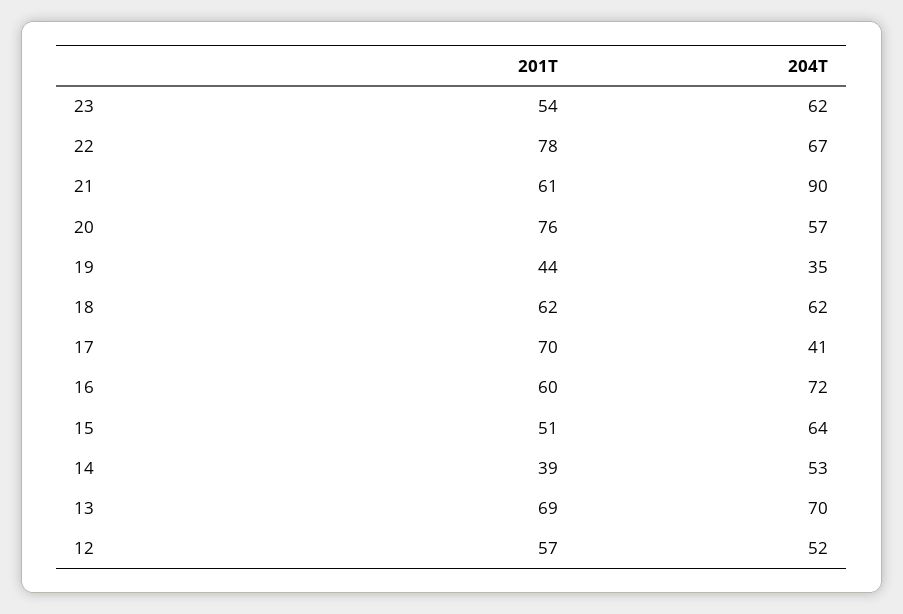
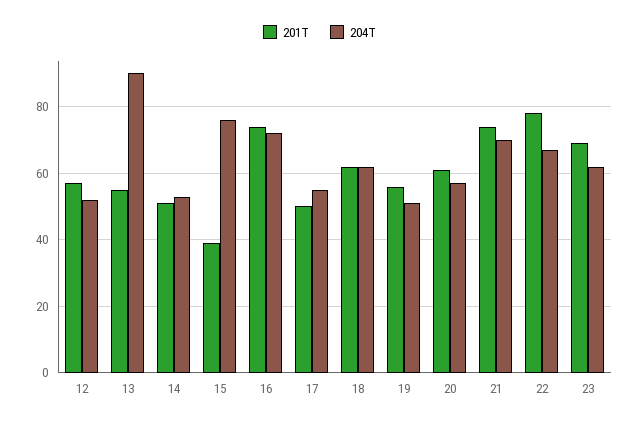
201T, 23: 54 -> 70
201T, 21: 61 -> 75
204T, 21: 90 -> 70
201T, 20: 76 -> 60
201T, 19: 44 -> 55
204T, 19: 35 -> 50
201T, 17: 70 -> 50
204T, 17: 41 -> 55
201T, 16: 60 -> 75
201T, 15: 51 -> 40
204T, 15: 64 -> 75
201T, 14: 39 -> 50
201T, 13: 69 -> 55
204T, 13: 70 -> 90

